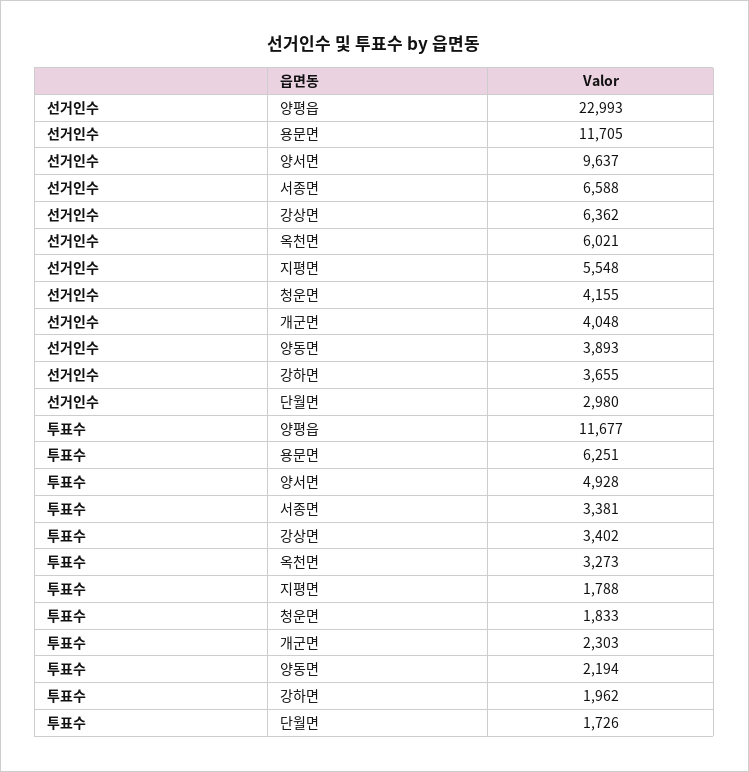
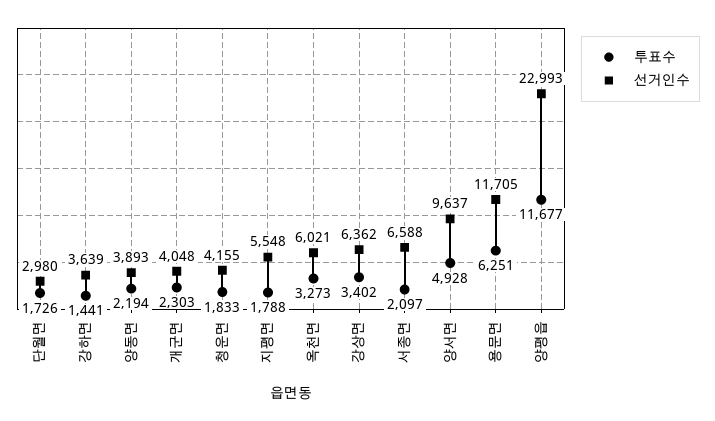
선거인수, 강하면: 3655 -> 3639
투표수, 서종면: 3381 -> 2097
투표수, 강하면: 1962 -> 1441

